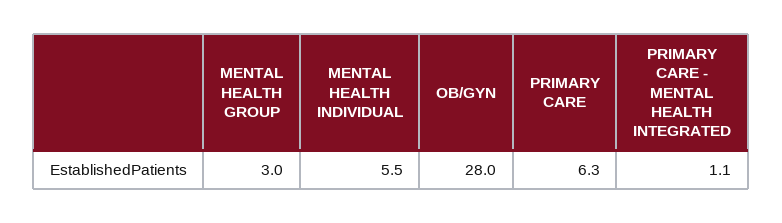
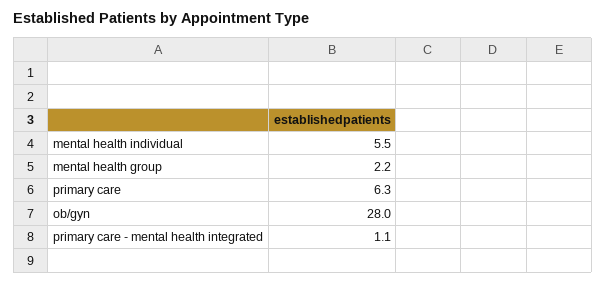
MENTAL HEALTH GROUP: 3 -> 2.2

